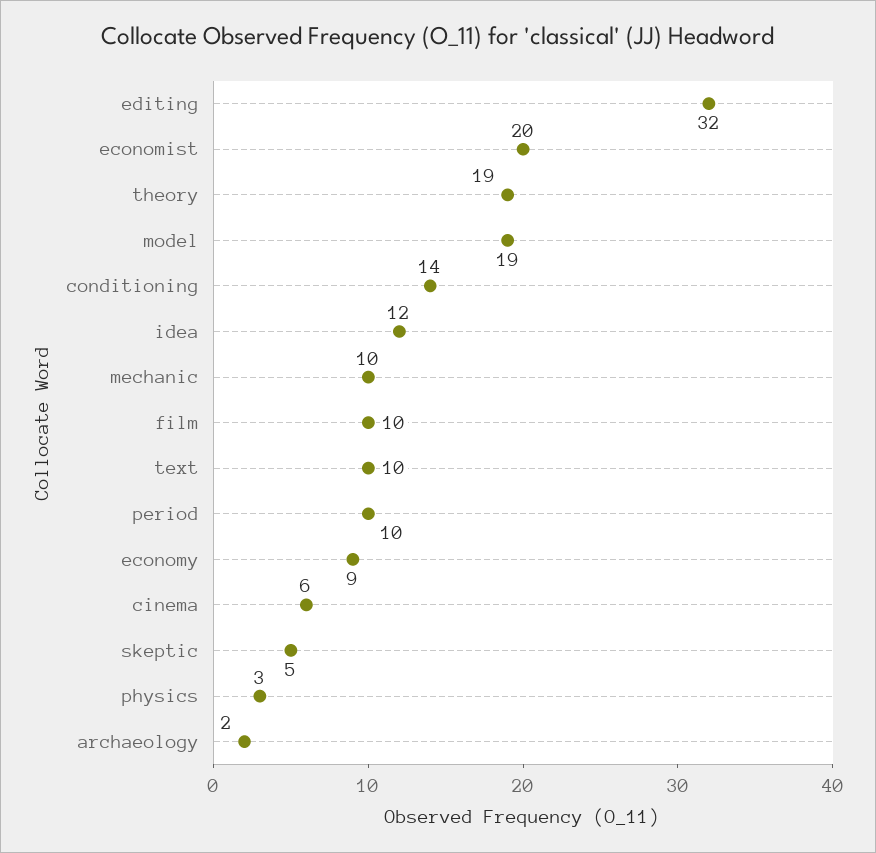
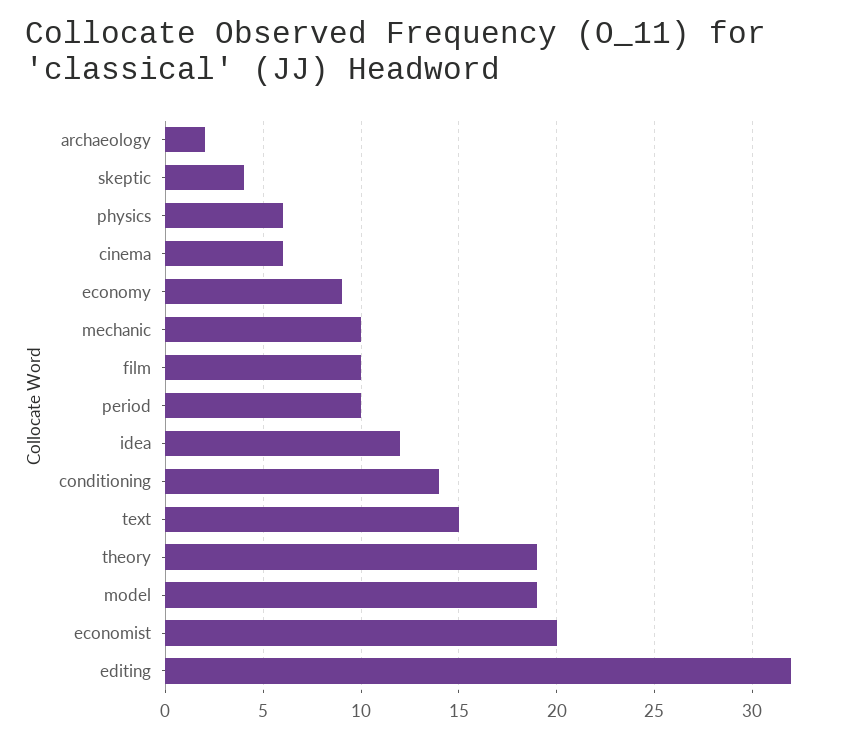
text: 10 -> 15
skeptic: 5 -> 4
physics: 3 -> 6

